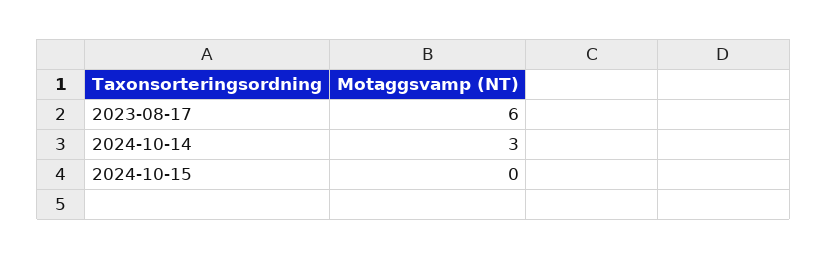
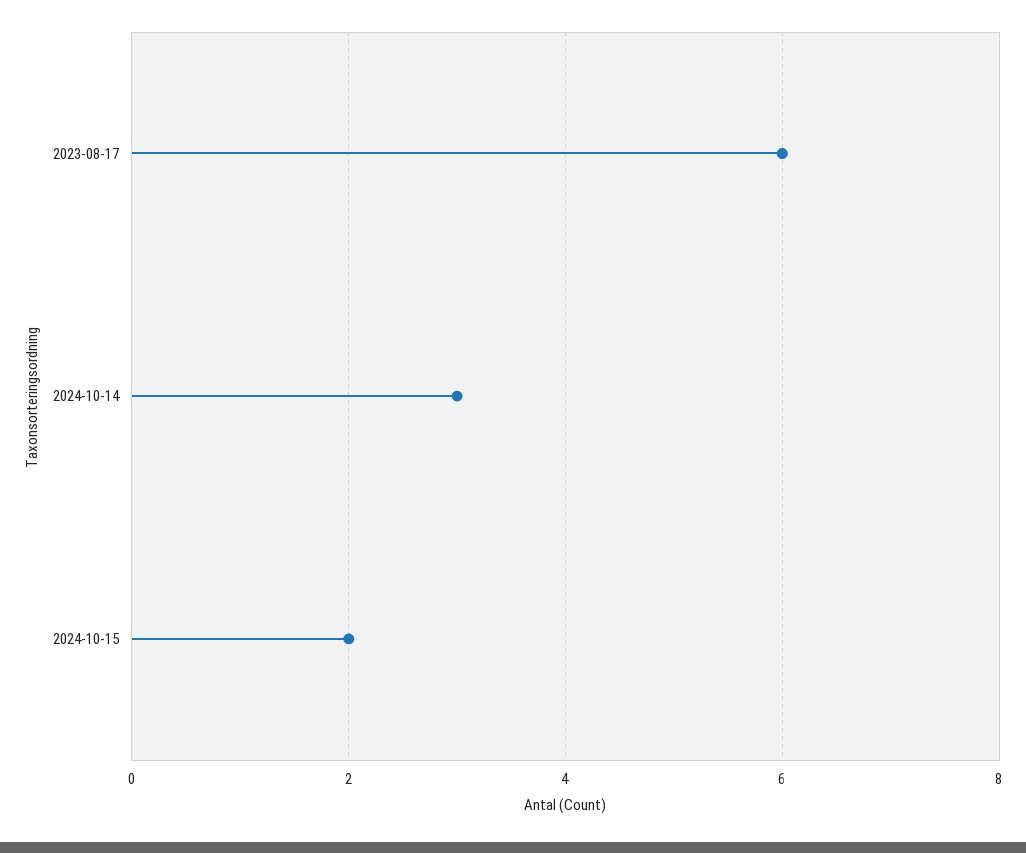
2024-10-15: 0 -> 2

